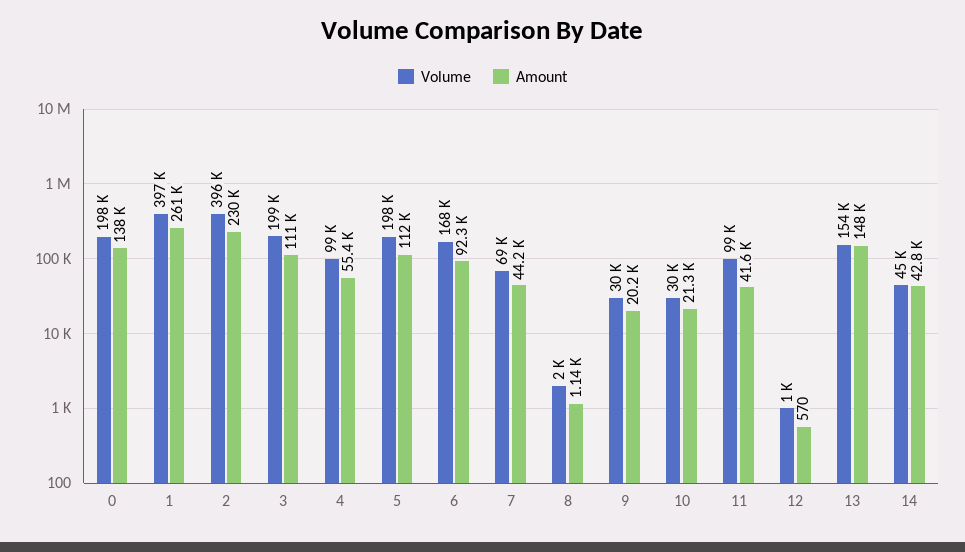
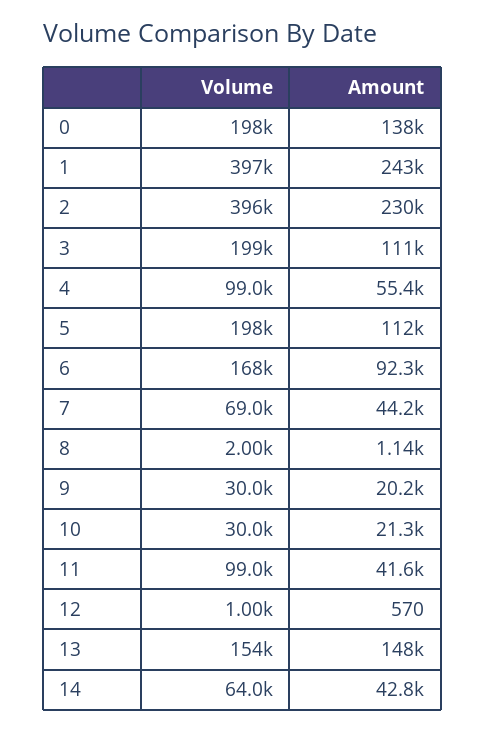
Amount, 1: 261000 -> 243000
Volume, 14: 45000 -> 64000

